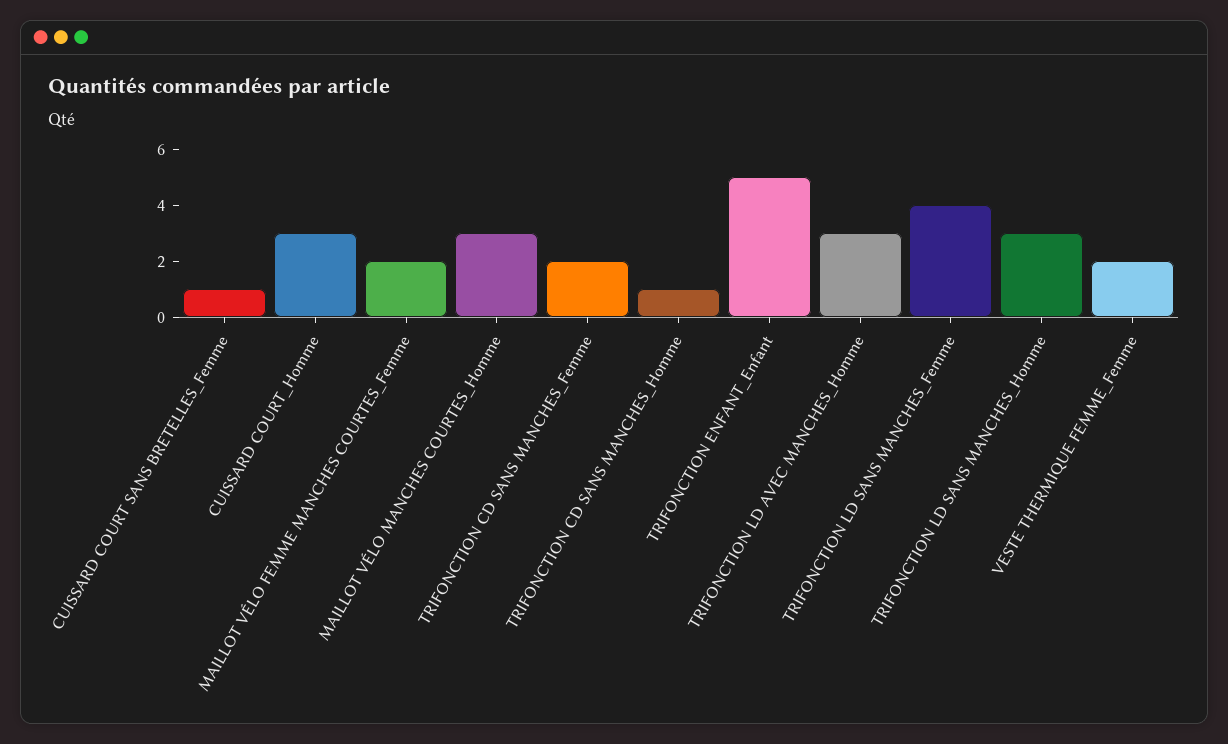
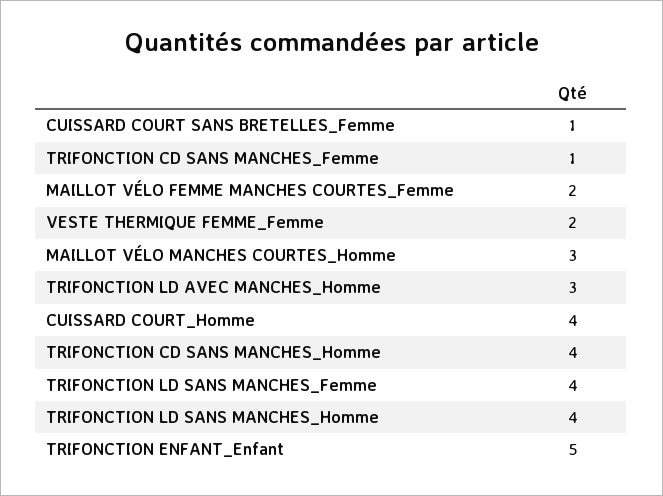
CUISSARD COURT_Homme: 3 -> 4
TRIFONCTION CD SANS MANCHES_Femme: 2 -> 1
TRIFONCTION CD SANS MANCHES_Homme: 1 -> 4
TRIFONCTION LD SANS MANCHES_Homme: 3 -> 4

